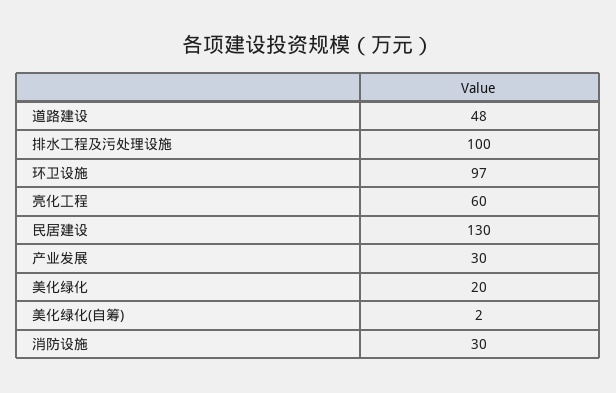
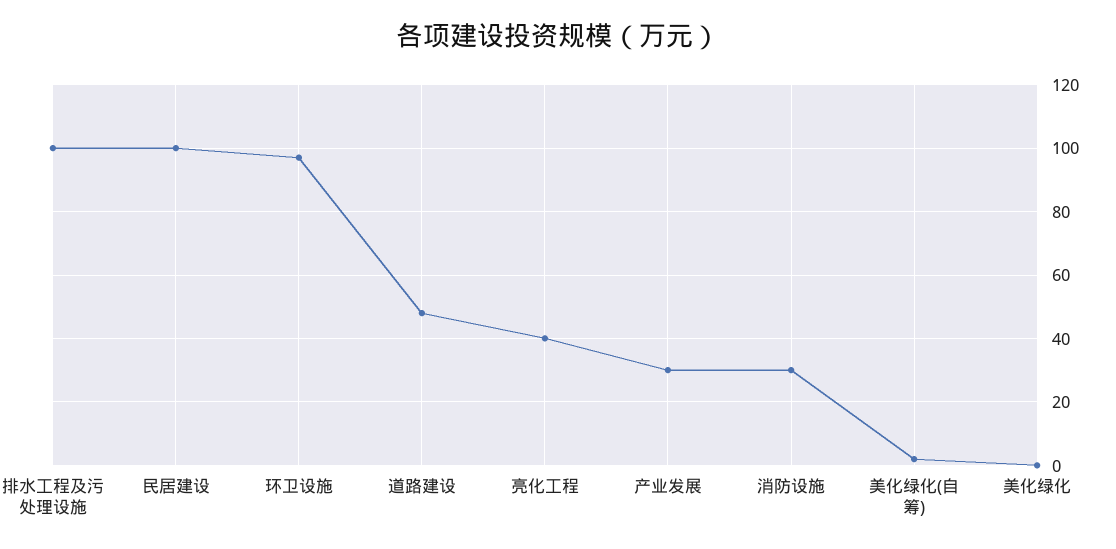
亮化工程: 60 -> 40
民居建设: 130 -> 100
美化绿化: 20 -> 0

